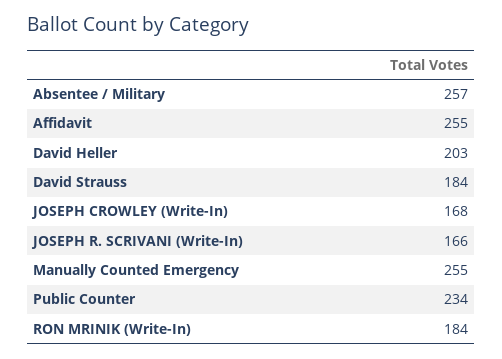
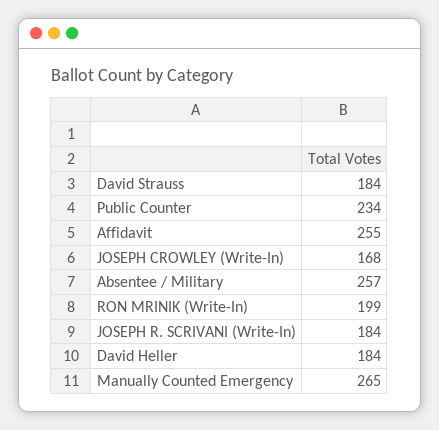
David Heller: 203 -> 184
JOSEPH R. SCRIVANI (Write-In): 166 -> 184
Manually Counted Emergency: 255 -> 265
RON MRINIK (Write-In): 184 -> 199

